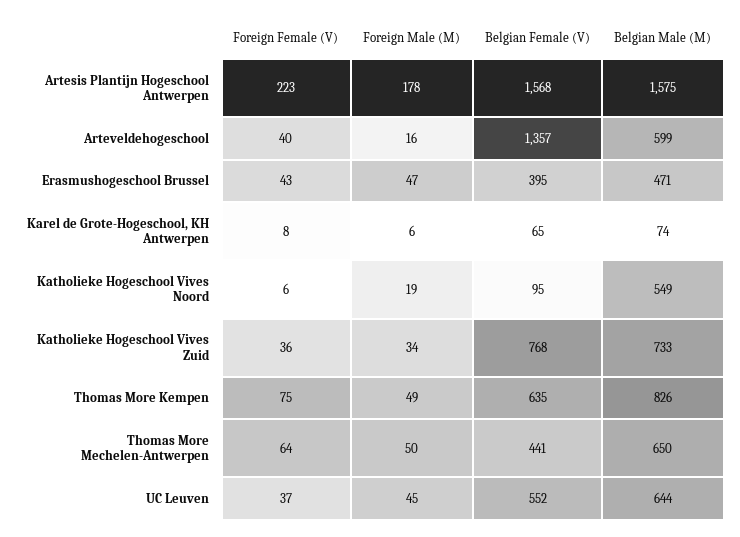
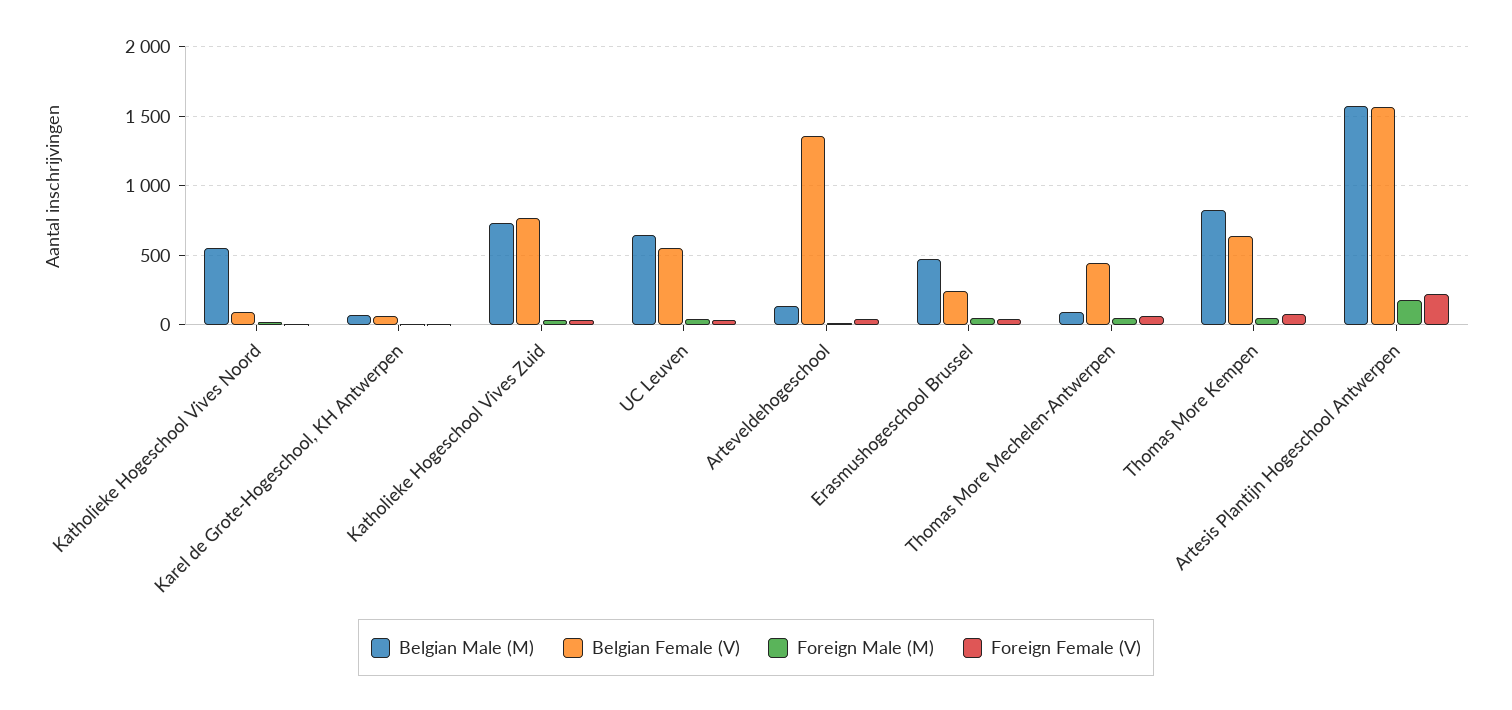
Belgian Male (M), Arteveldehogeschool: 599 -> 150
Belgian Female (V), Erasmushogeschool Brussel: 395 -> 250
Belgian Male (M), Thomas More Mechelen-Antwerpen: 650 -> 100

